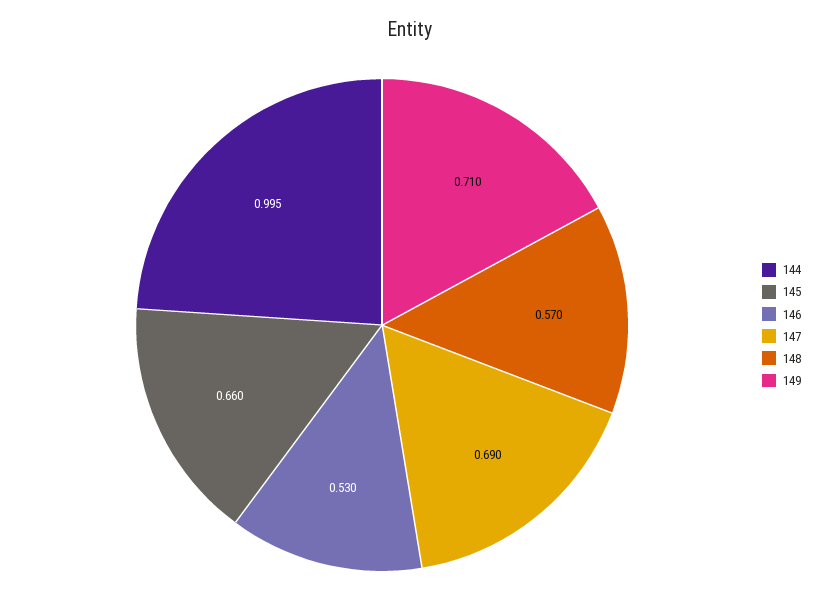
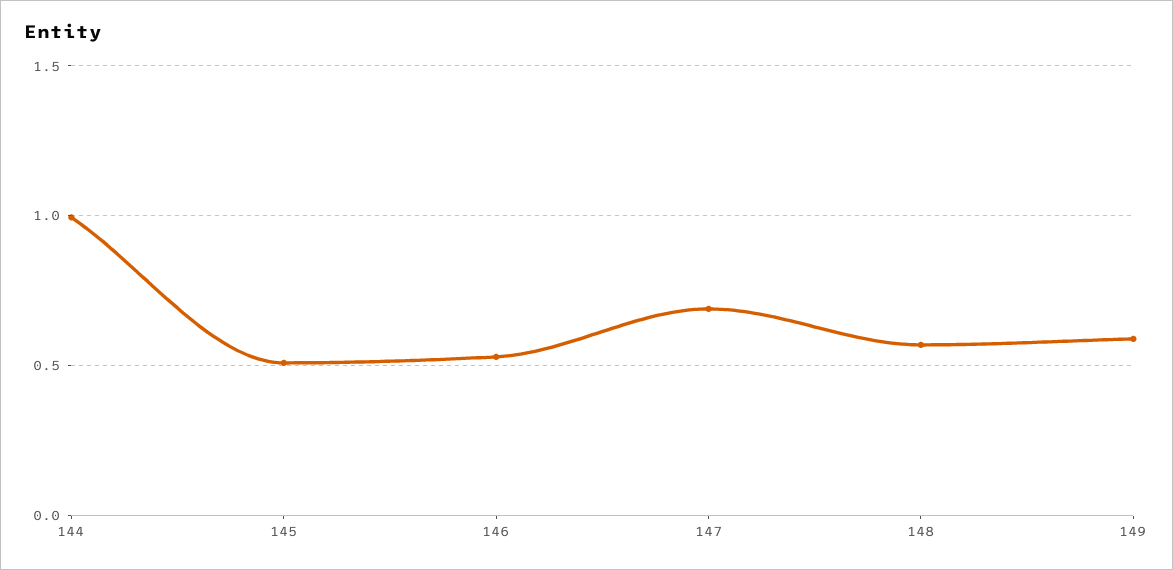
145: 0.66 -> 0.5
149: 0.71 -> 0.6

